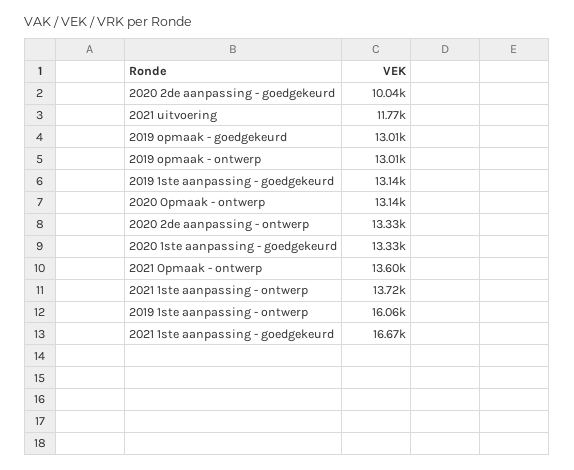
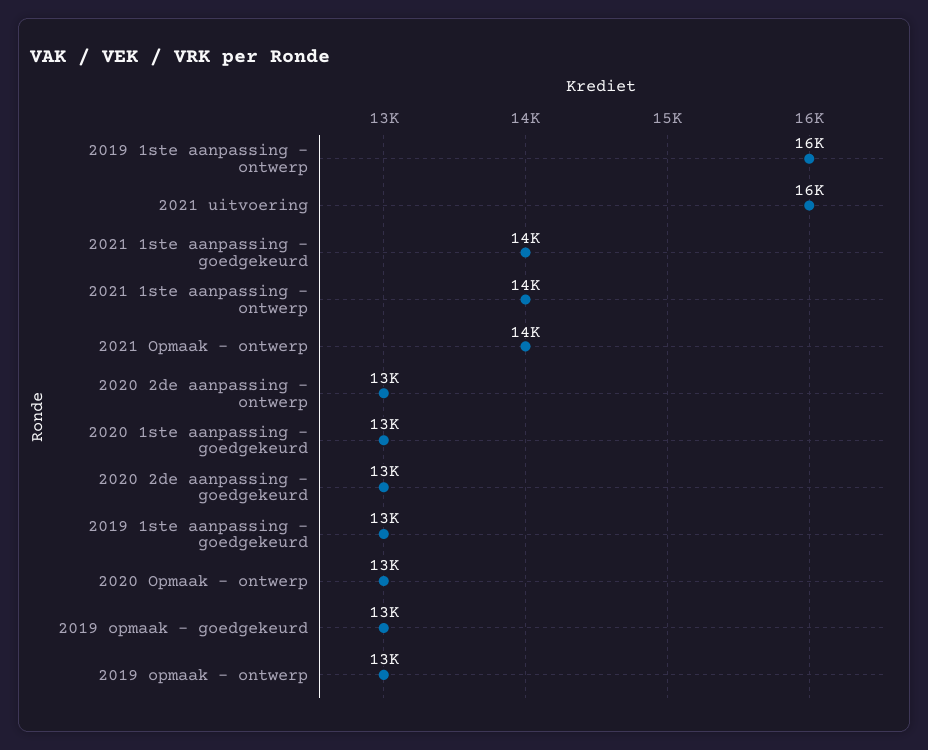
2020 2de aanpassing - goedgekeurd: 10040 -> 13000
2021 uitvoering: 11770 -> 16000
2021 1ste aanpassing - goedgekeurd: 16670 -> 14000

